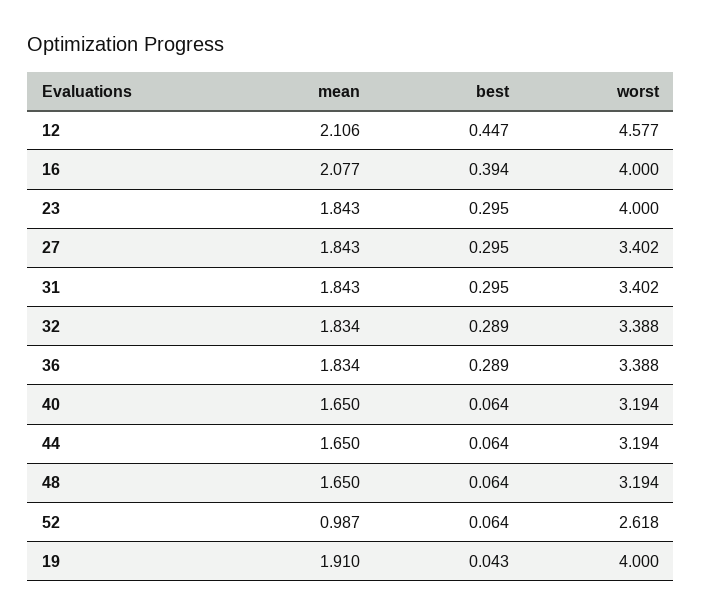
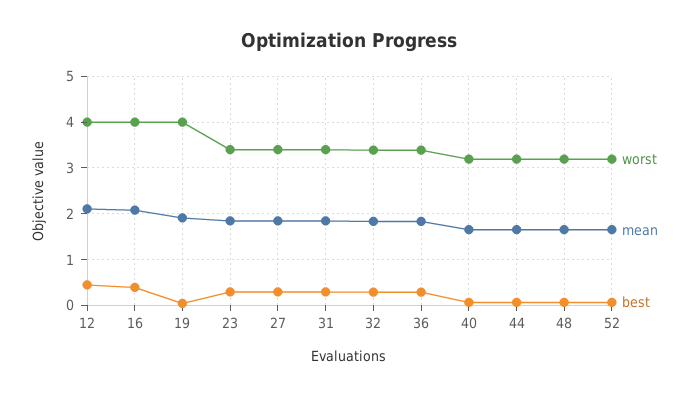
worst, 12: 4.577 -> 4
worst, 23: 4 -> 3.4
mean, 52: 0.987 -> 1.6
worst, 52: 2.618 -> 3.2

